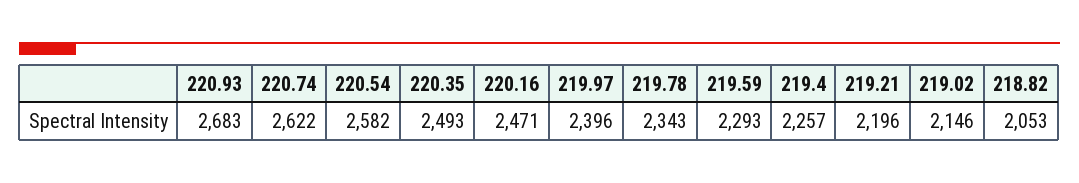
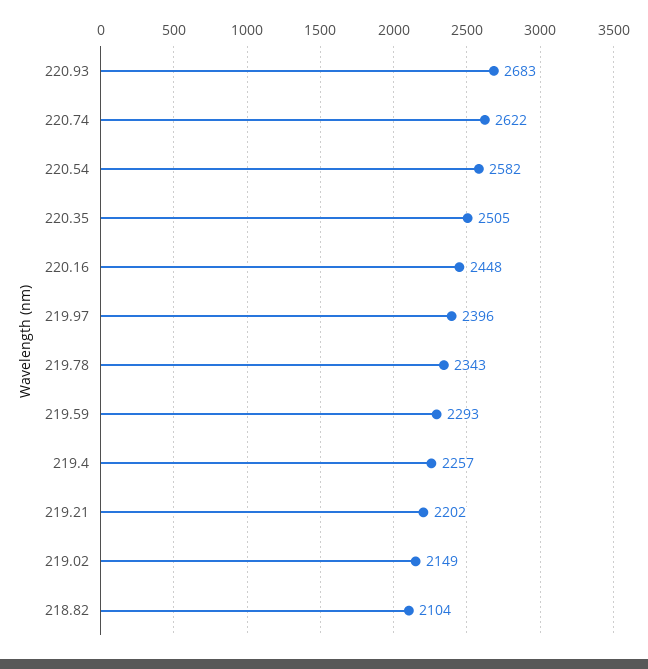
220.35: 2493 -> 2505
220.16: 2471 -> 2448
219.21: 2196 -> 2202
219.02: 2146 -> 2149
218.82: 2053 -> 2104

